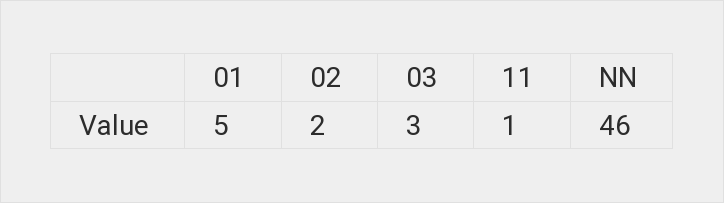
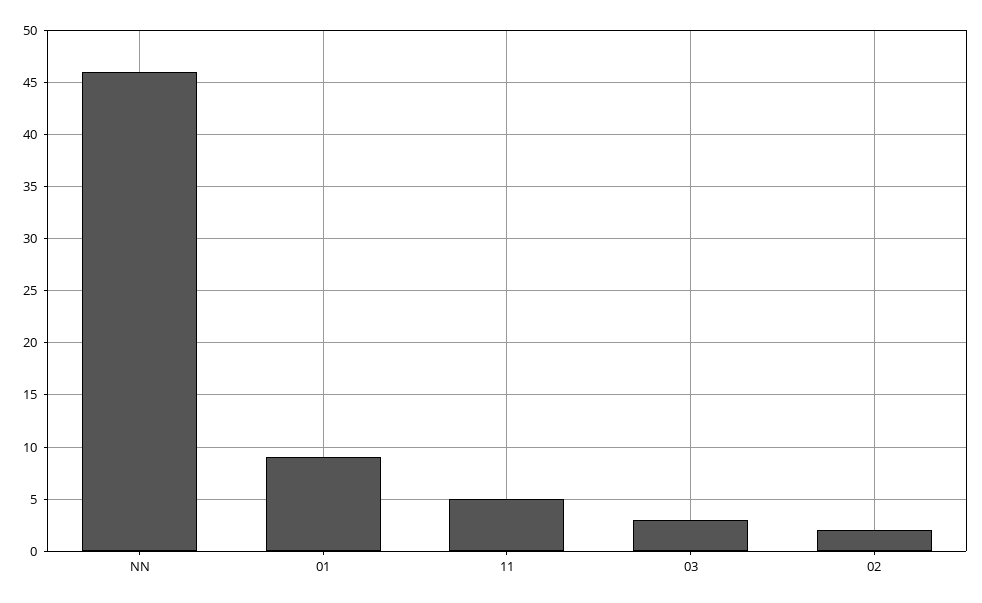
01: 5 -> 9
11: 1 -> 5

